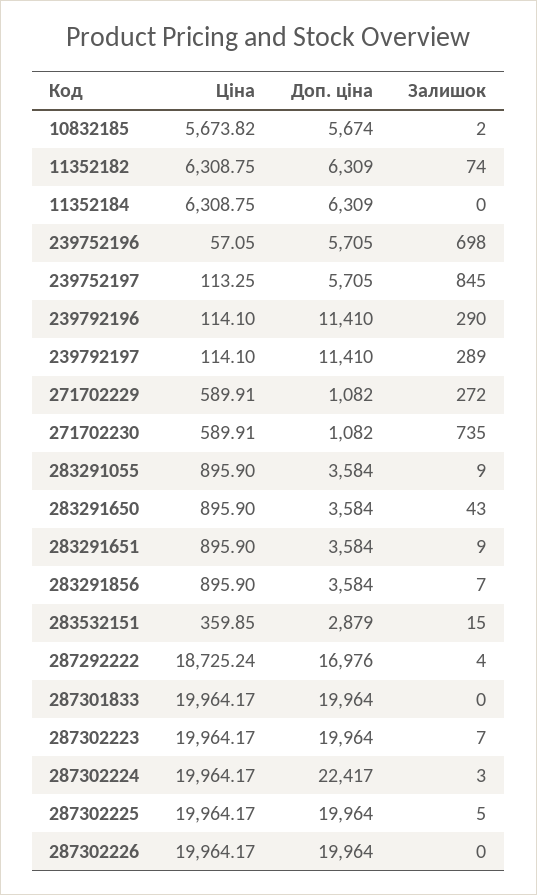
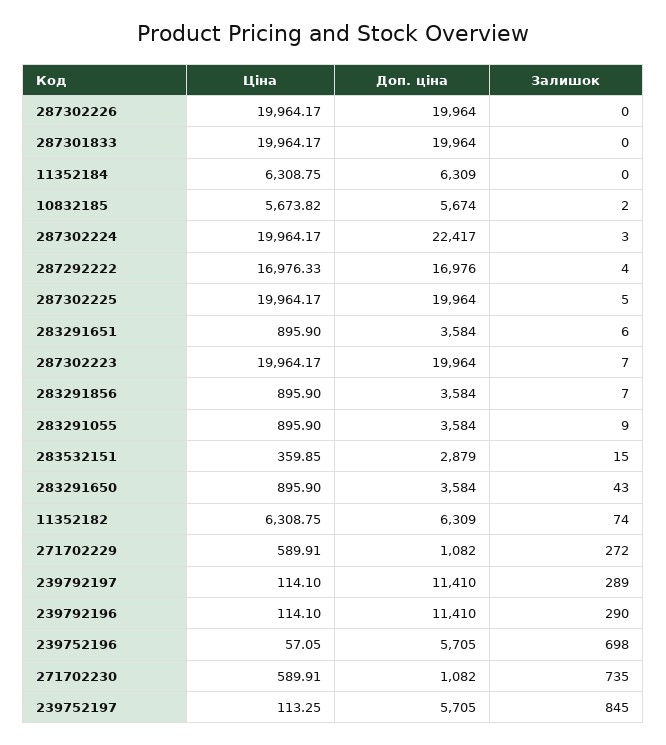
Залишок, 283291651: 9 -> 6
Ціна, 287292222: 18725.24 -> 16976.33

